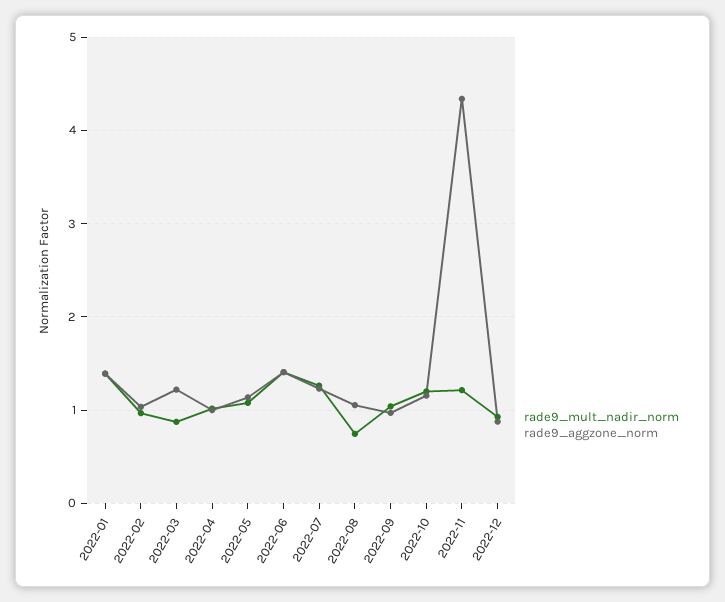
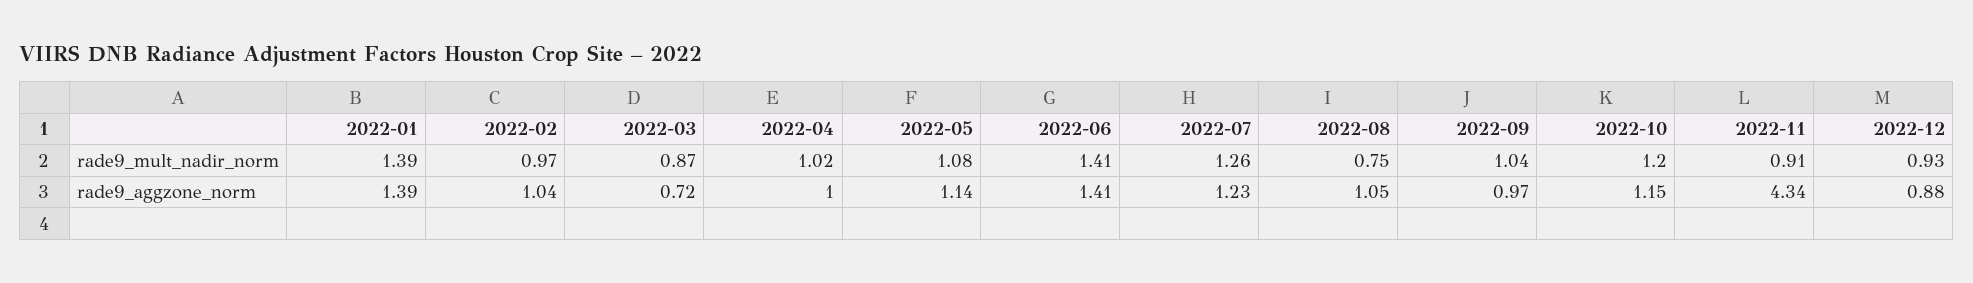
rade9_aggzone_norm, 2022-03: 1.2 -> 0.72
rade9_mult_nadir_norm, 2022-11: 1.2 -> 0.91

